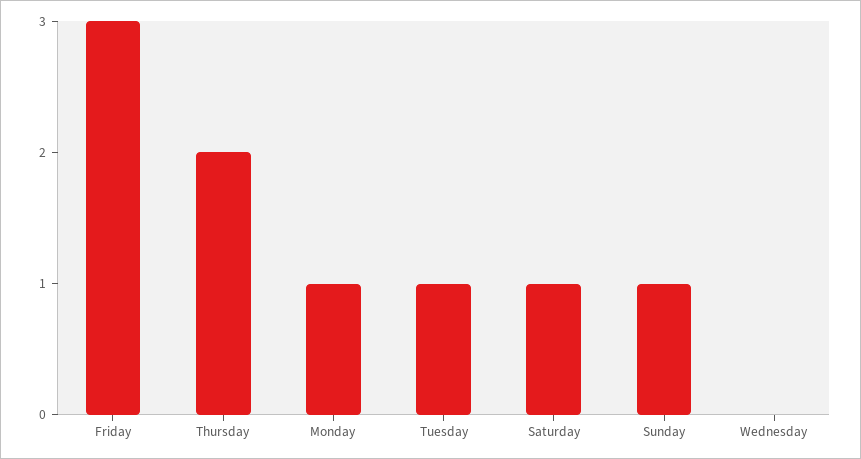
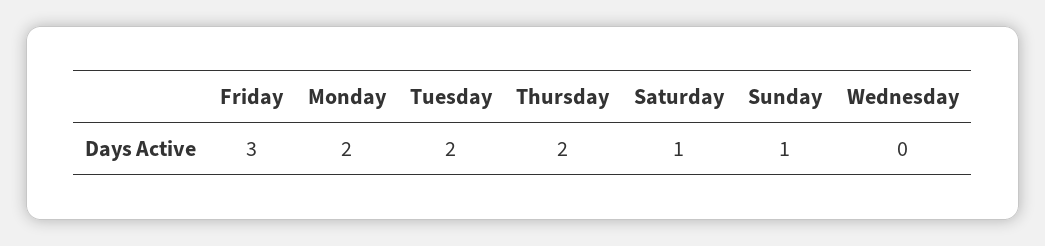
Monday: 1 -> 2
Tuesday: 1 -> 2

